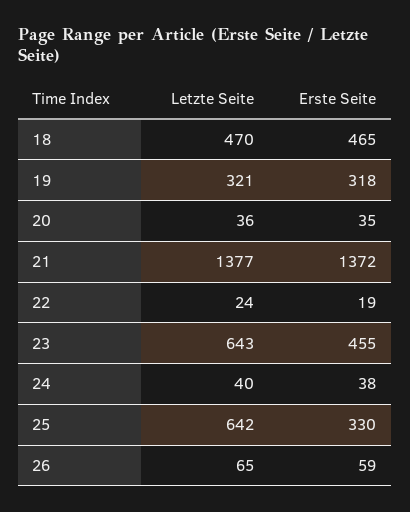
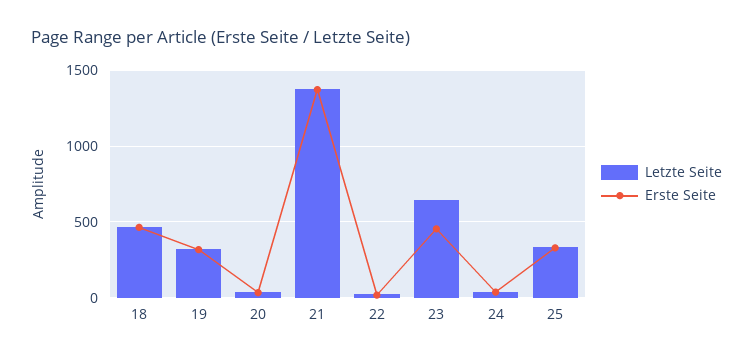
Letzte Seite, 25: 642 -> 350
Letzte Seite, 26: 65 -> none
Erste Seite, 26: 59 -> none

